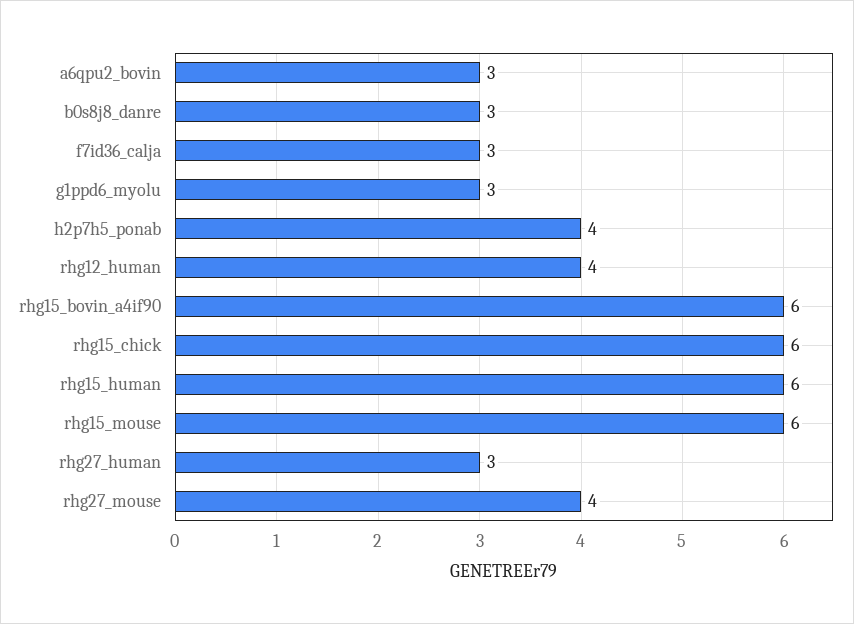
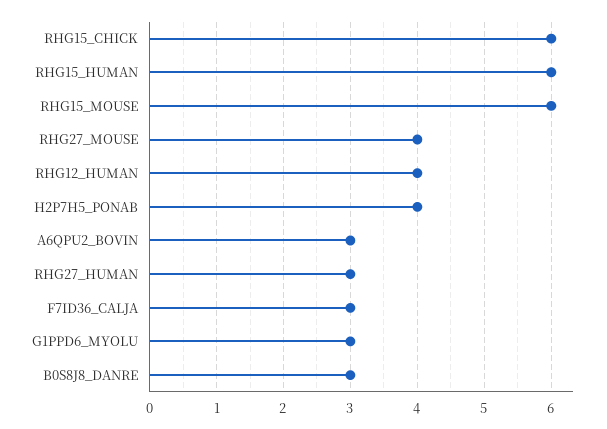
rhg15_bovin_a4if90: 6 -> none

